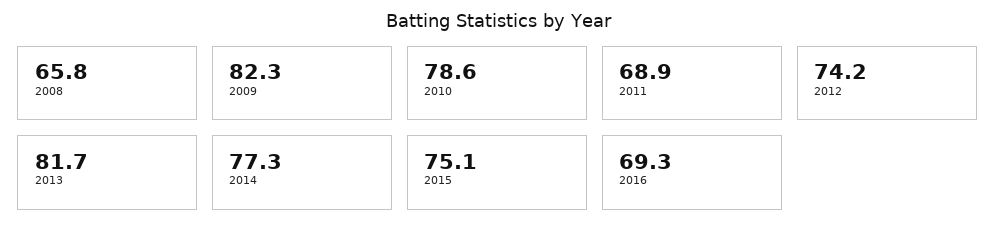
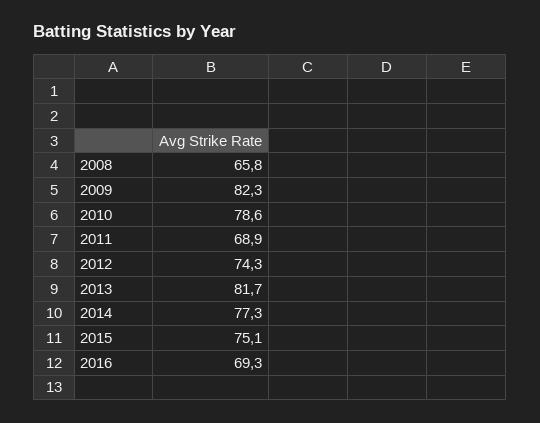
2012: 74.2 -> 74.3

